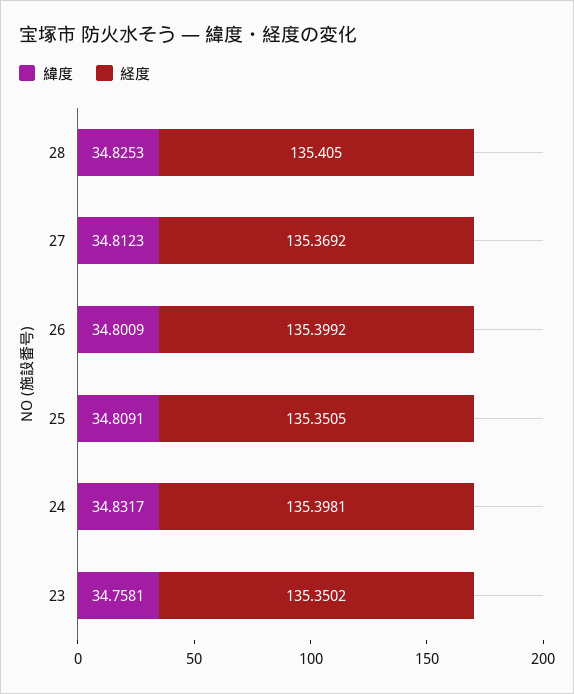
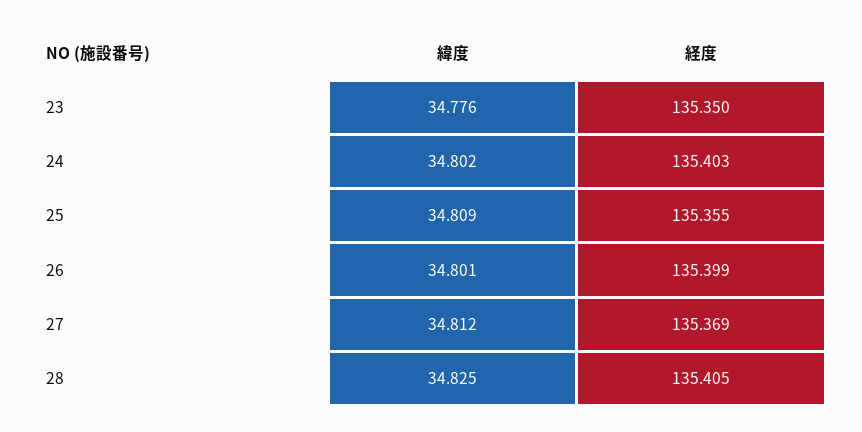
経度, 25: 135.3505 -> 135.355
緯度, 24: 34.8317 -> 34.802
経度, 24: 135.3981 -> 135.403
緯度, 23: 34.7581 -> 34.776

